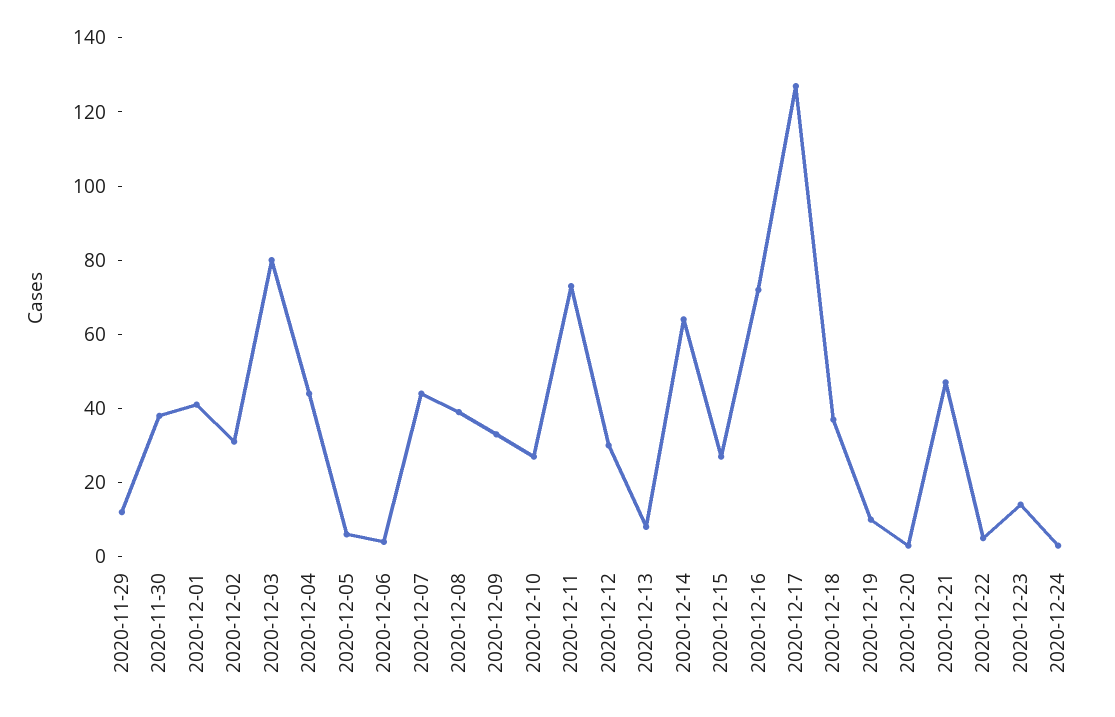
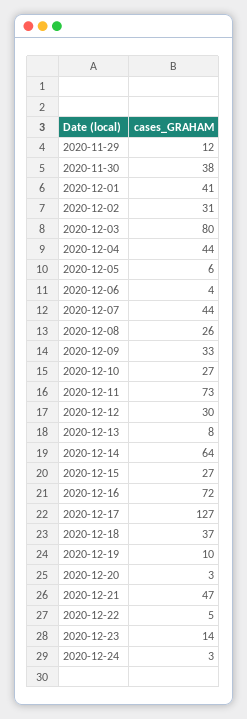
2020-12-08: 40 -> 26

